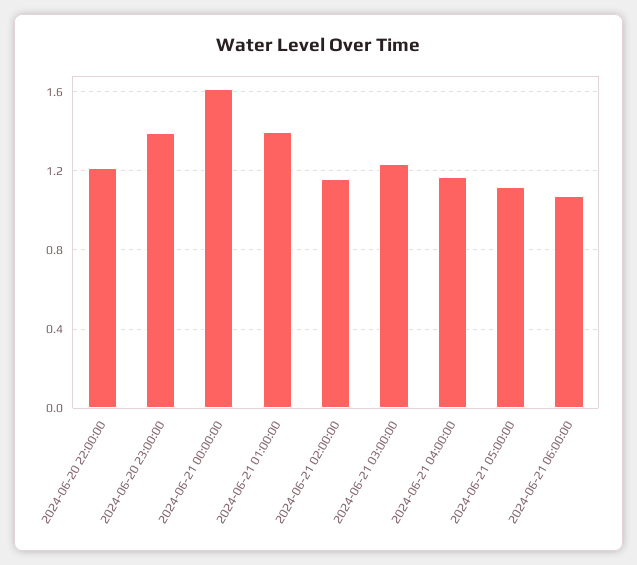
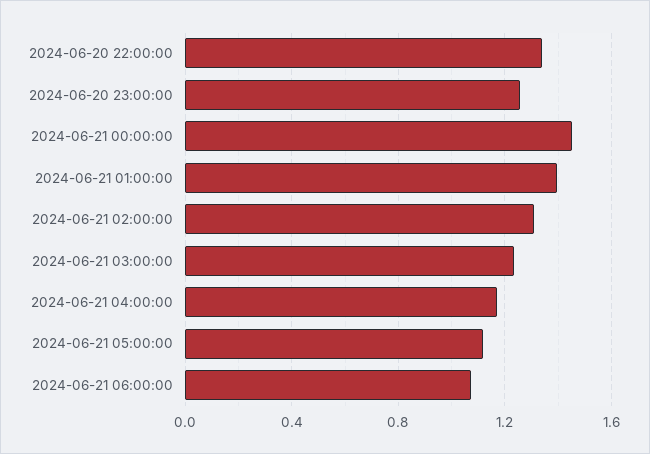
2024-06-20 22:00:00: 1.2 -> 1.35
2024-06-20 23:00:00: 1.4 -> 1.25
2024-06-21 00:00:00: 1.6 -> 1.45
2024-06-21 02:00:00: 1.15 -> 1.3

